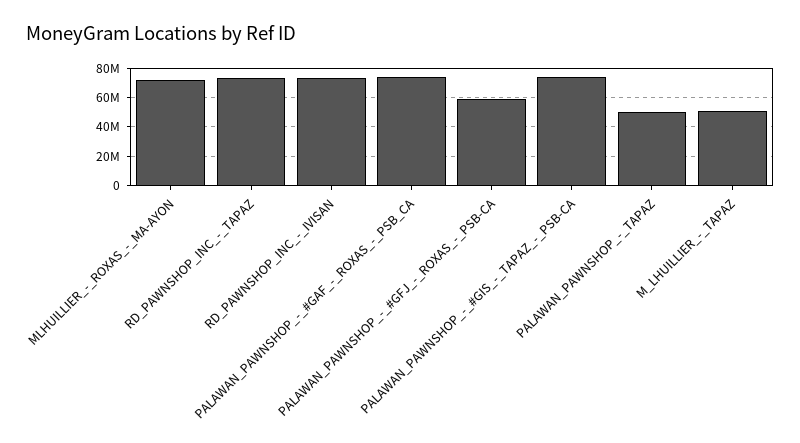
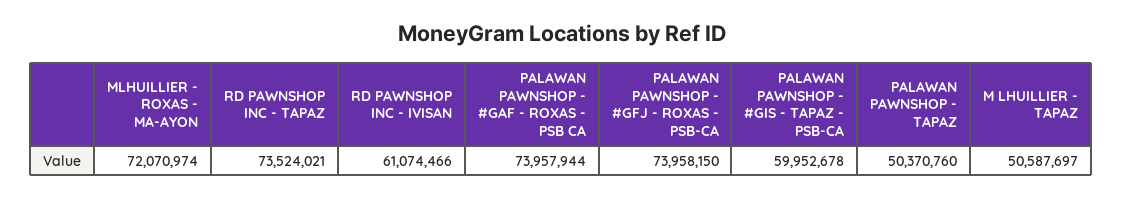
RD_PAWNSHOP_INC_-_IVISAN: 75000000 -> 61074466
PALAWAN_PAWNSHOP_-_#GFJ_-_ROXAS_-_PSB-CA: 60000000 -> 73958150
PALAWAN_PAWNSHOP_-_#GIS_-_TAPAZ_-_PSB-CA: 75000000 -> 59952678

